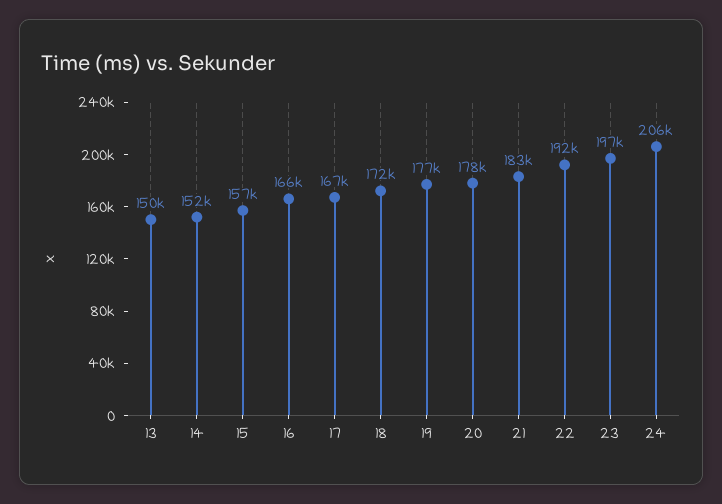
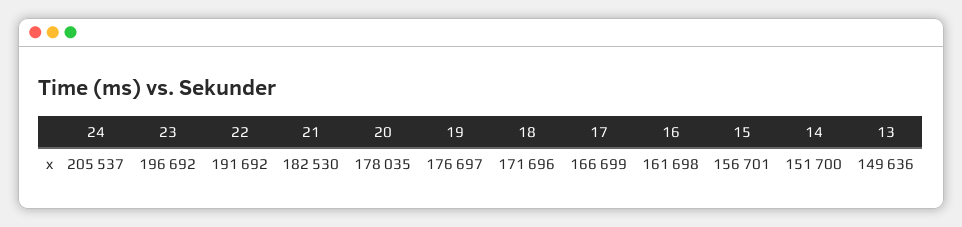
16: 166000 -> 161698

